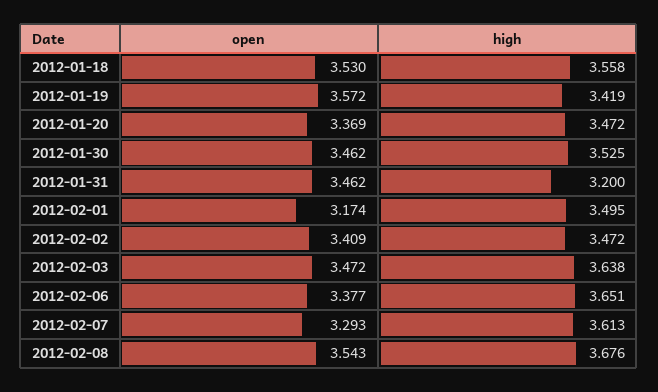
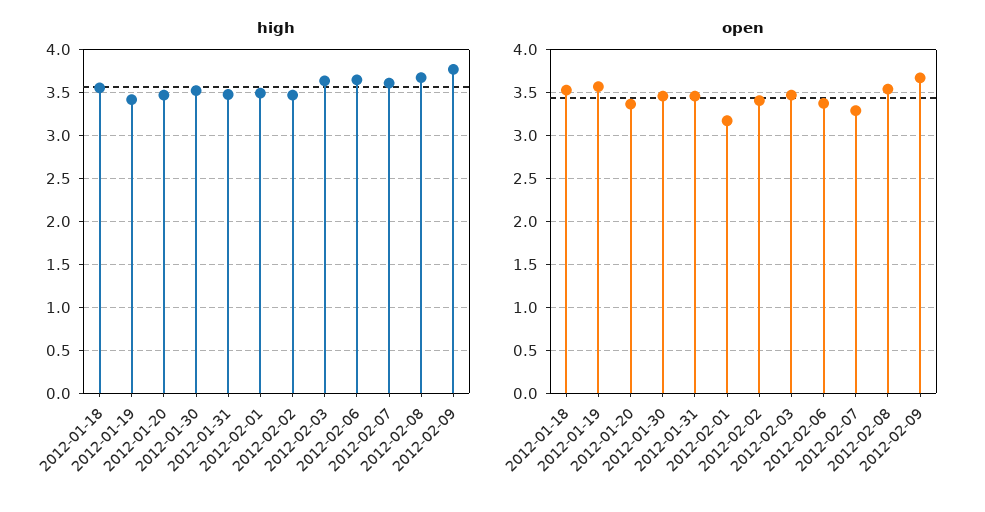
high, 2012-01-31: 3.2 -> 3.5
high, 2012-02-09: none -> 3.8
open, 2012-02-09: none -> 3.7

